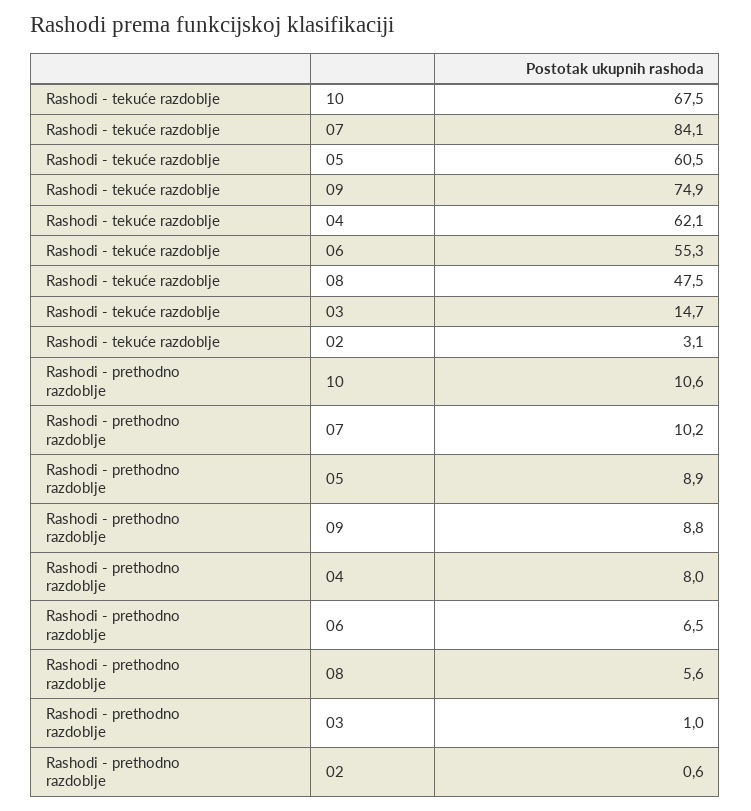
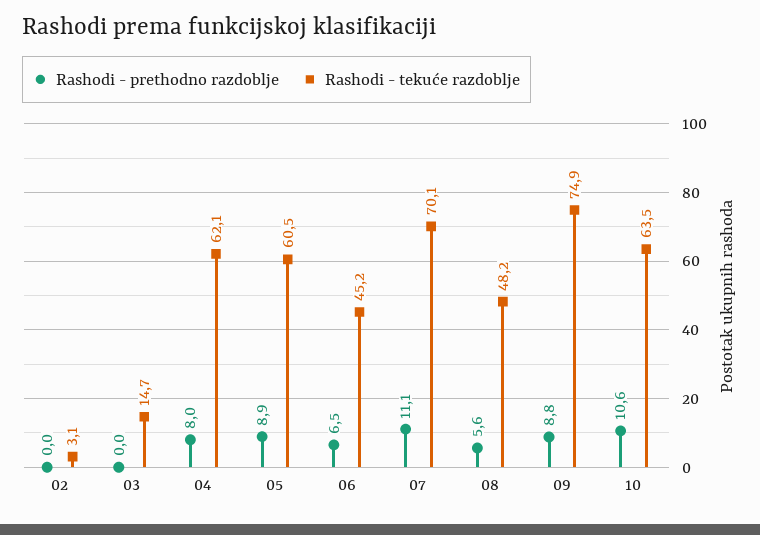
Rashodi - tekuće razdoblje, 10: 67.5 -> 63.5
Rashodi - tekuće razdoblje, 07: 84.1 -> 70.1
Rashodi - tekuće razdoblje, 06: 55.3 -> 45.2
Rashodi - tekuće razdoblje, 08: 47.5 -> 48.2
Rashodi - prethodno razdoblje, 07: 10.2 -> 11.1
Rashodi - prethodno razdoblje, 03: 1 -> 0
Rashodi - prethodno razdoblje, 02: 0.6 -> 0

